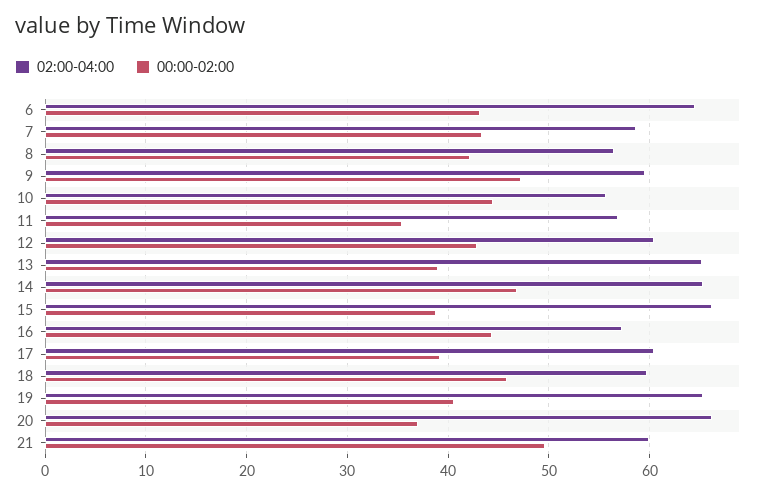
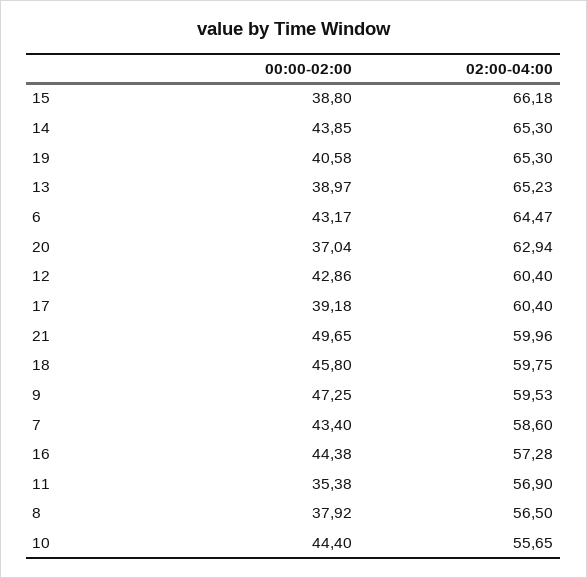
00:00-02:00, 8: 42 -> 37.92
00:00-02:00, 14: 47 -> 43.85
02:00-04:00, 20: 66 -> 62.94

